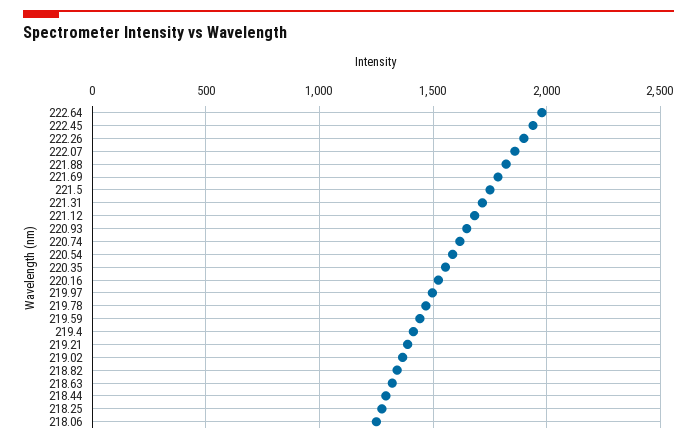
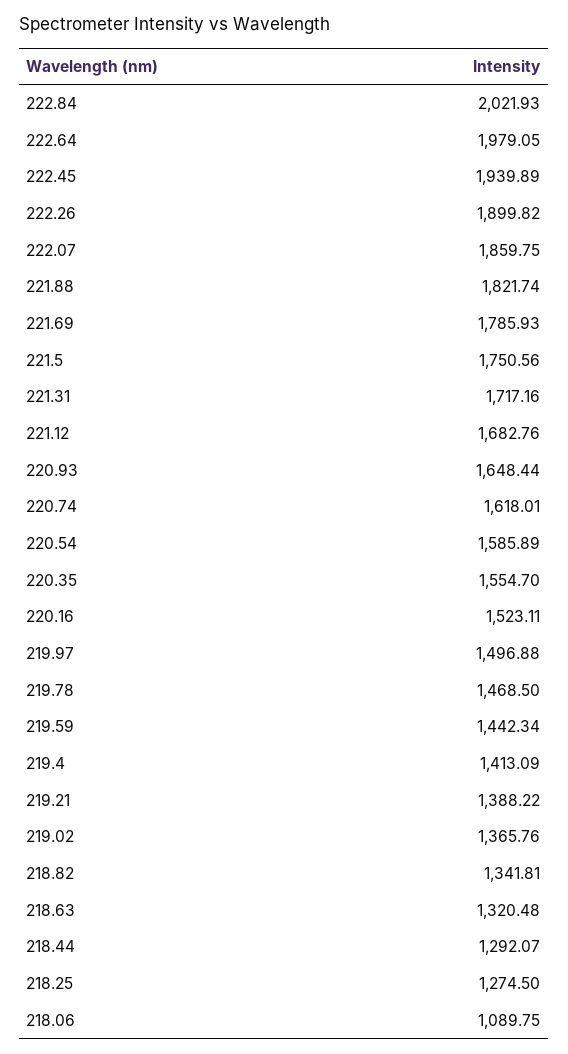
218.06: 1250 -> 1089.75
222.84: none -> 2021.93

